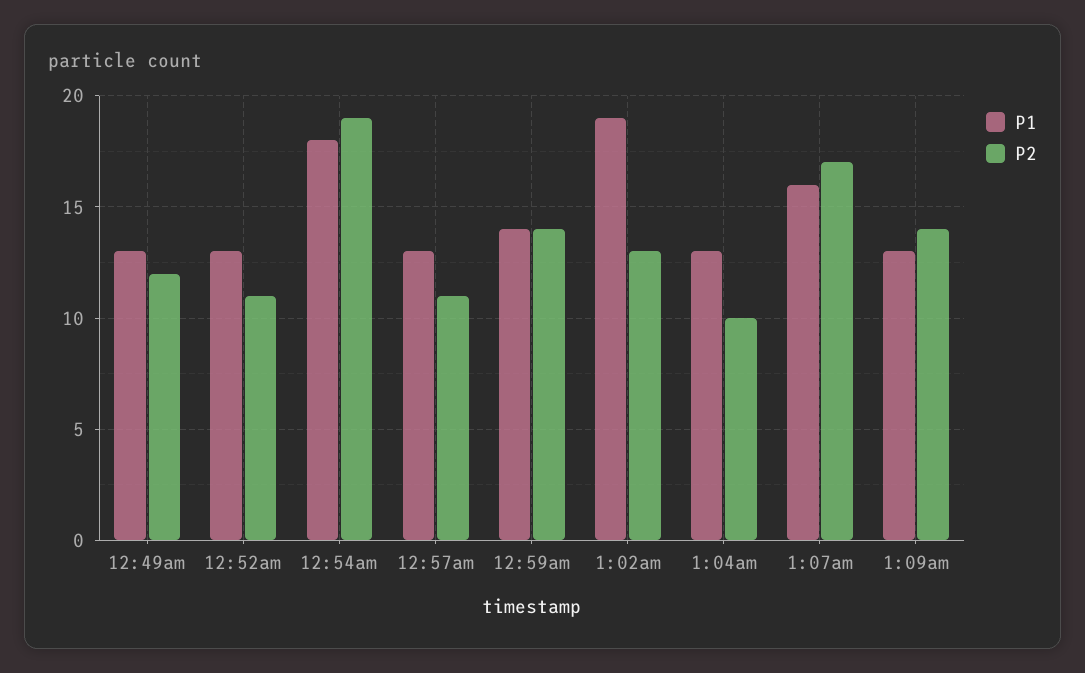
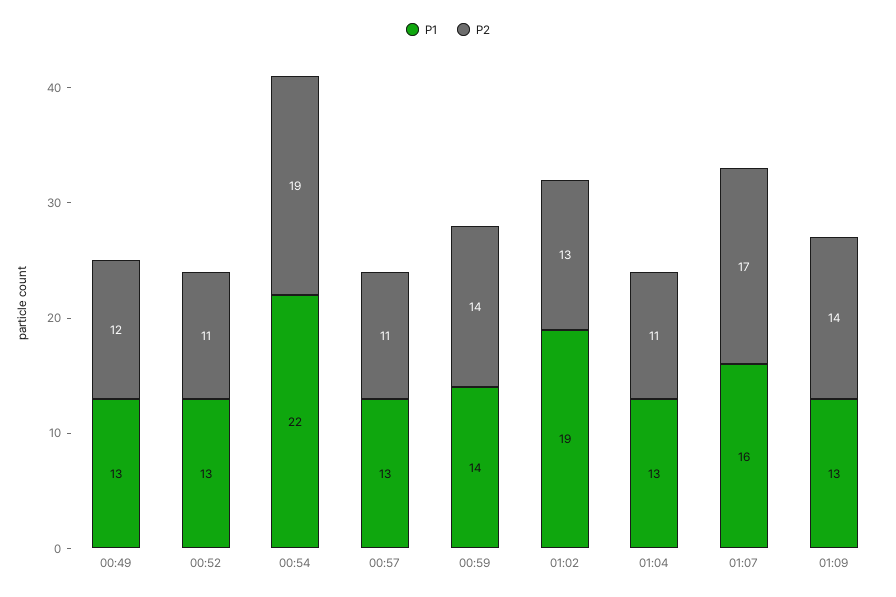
P1, 12:54am: 18 -> 22
P2, 1:04am: 10 -> 11

